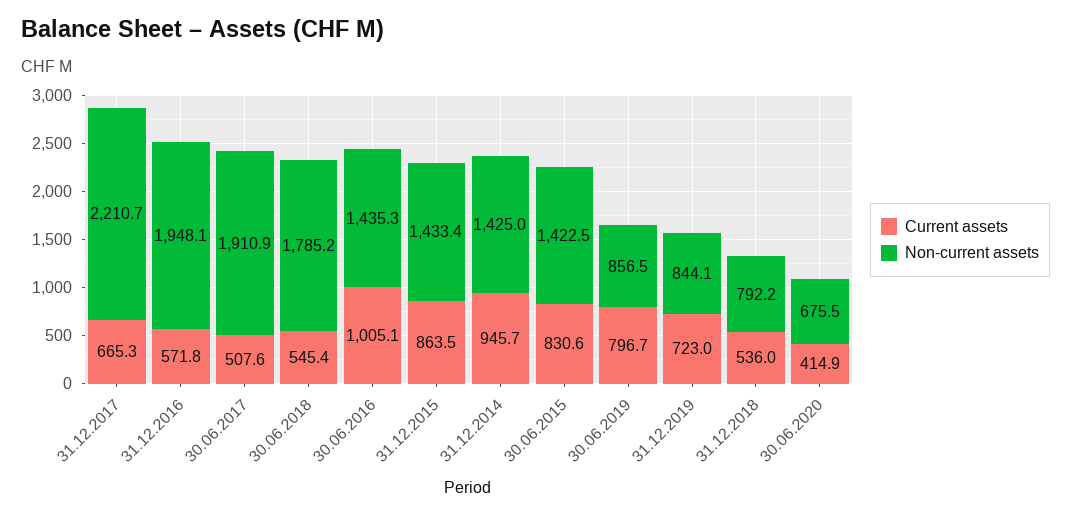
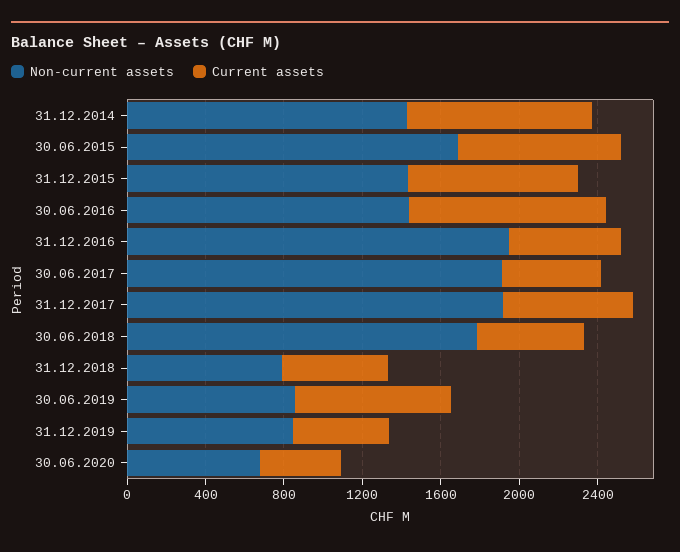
Non-current assets, 31.12.2017: 2210.7 -> 1900
Non-current assets, 30.06.2015: 1422.5 -> 1700
Current assets, 31.12.2019: 723 -> 500

